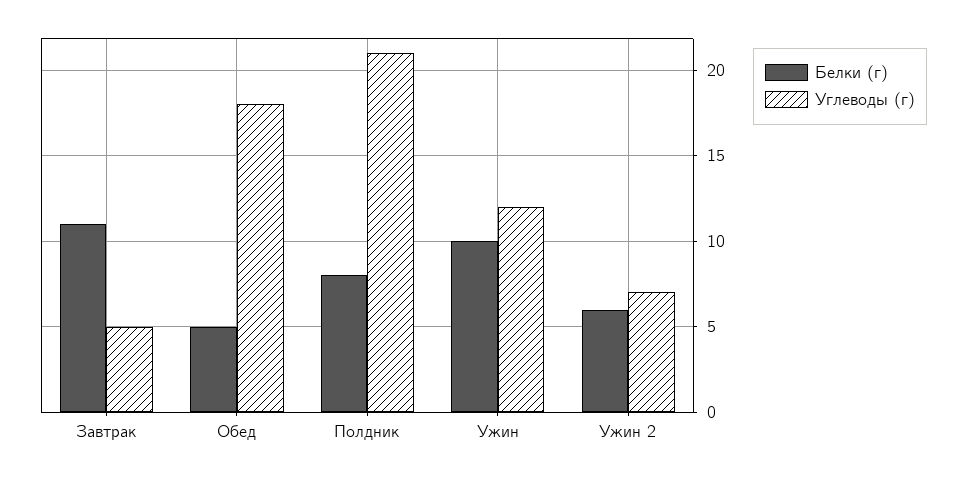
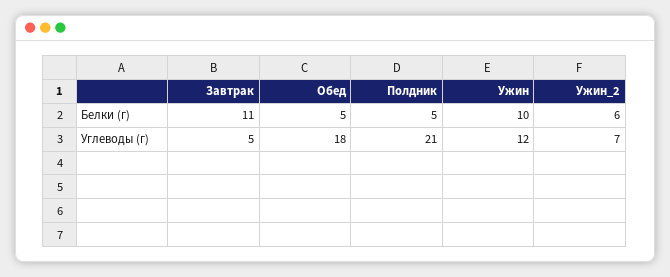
Белки (г), Полдник: 8 -> 5

